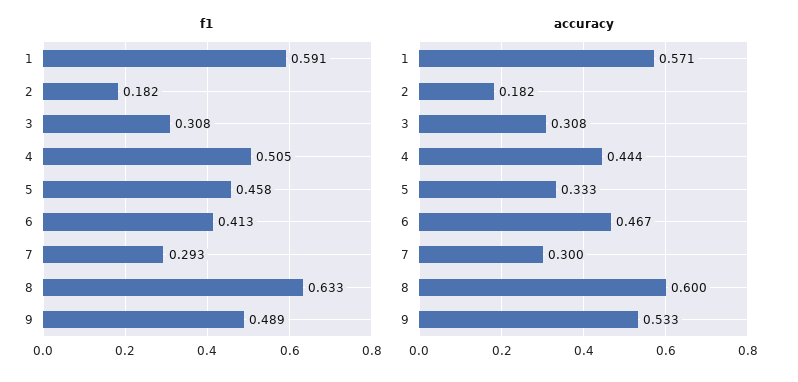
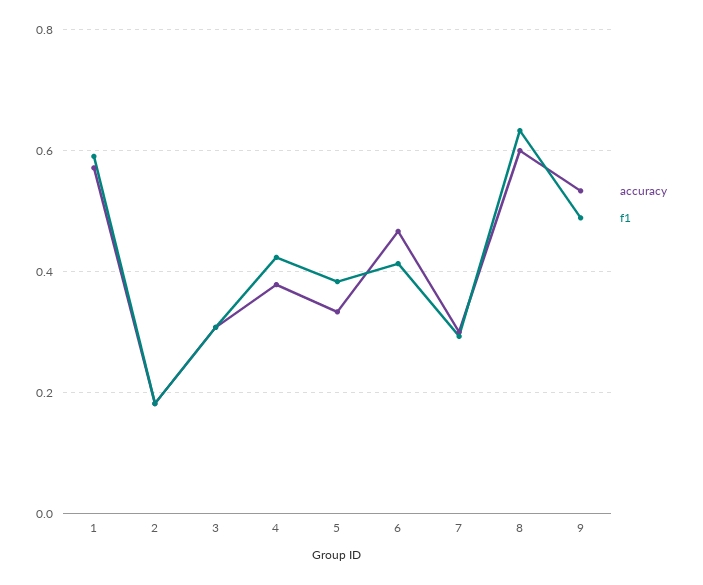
f1, 4: 0.505 -> 0.42
f1, 5: 0.458 -> 0.38
accuracy, 4: 0.444 -> 0.38

